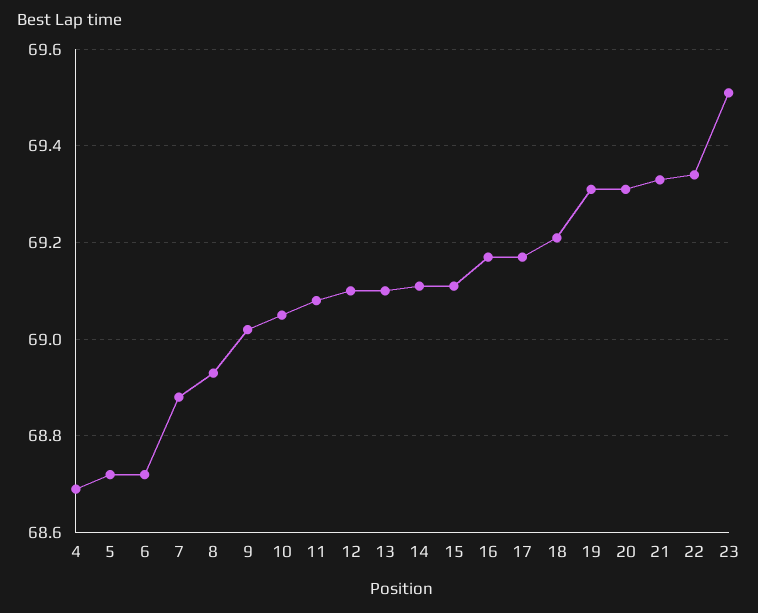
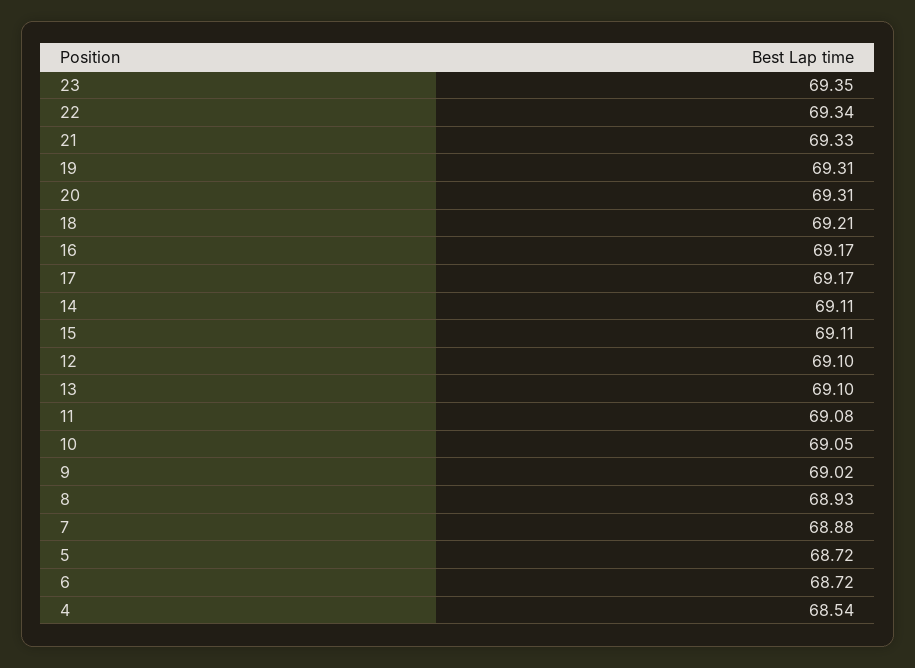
4: 68.7 -> 68.54
23: 69.5 -> 69.35

